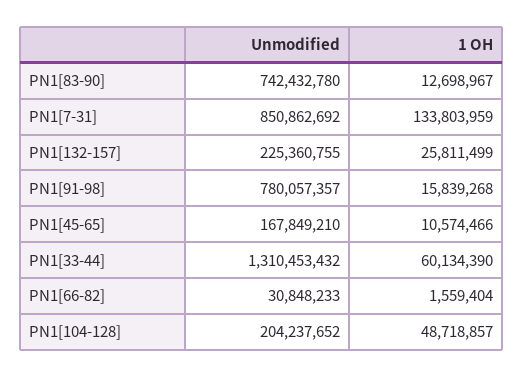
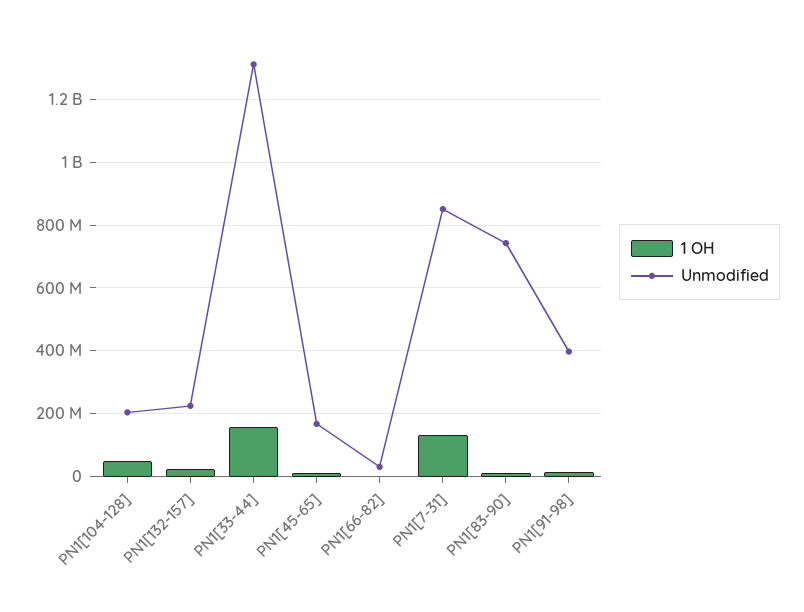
Unmodified, PN1[91-98]: 780057357 -> 400000000
1 OH, PN1[33-44]: 60134390 -> 160000000

